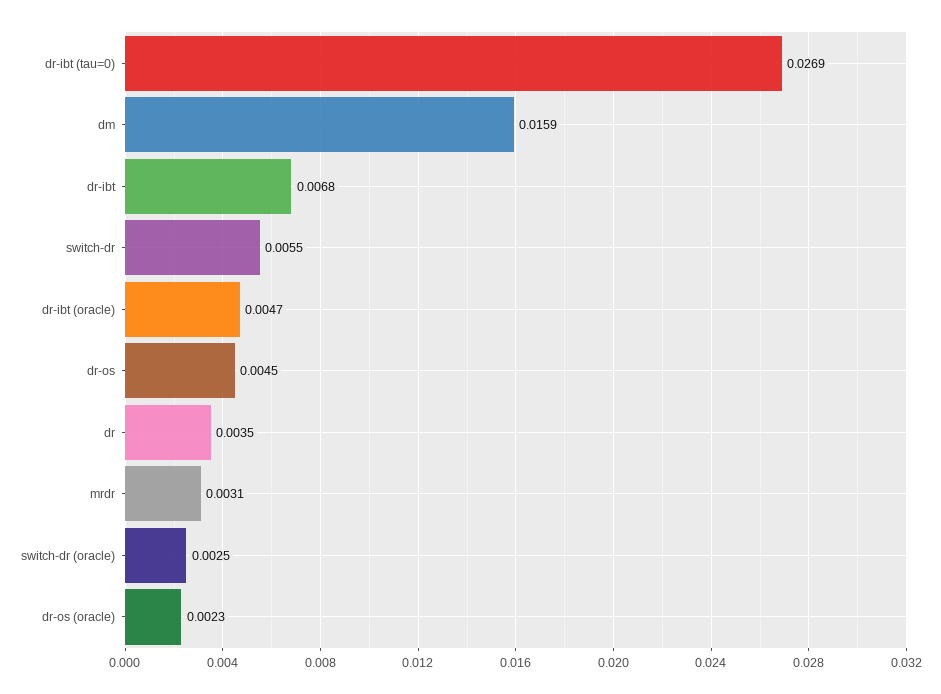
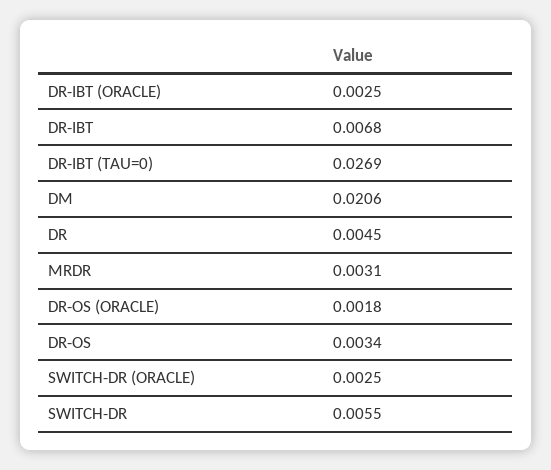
dm: 0.0159 -> 0.0206
dr-ibt (oracle): 0.0047 -> 0.0025
dr-os: 0.0045 -> 0.0034
dr: 0.0035 -> 0.0045
dr-os (oracle): 0.0023 -> 0.0018

